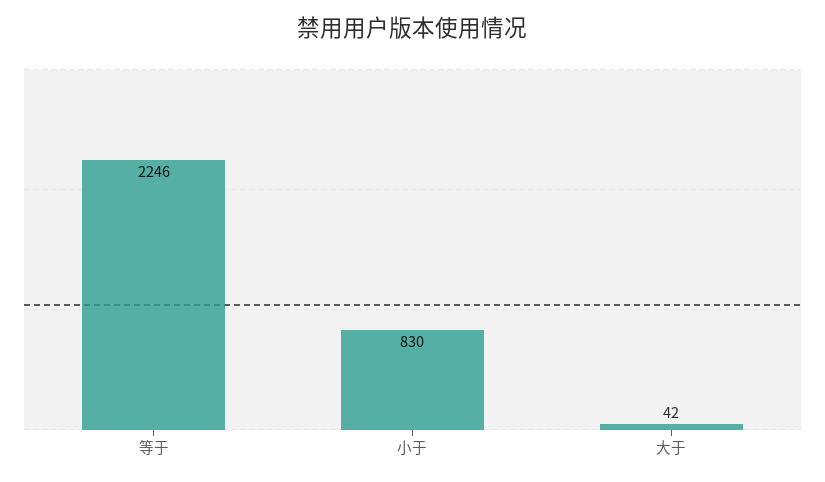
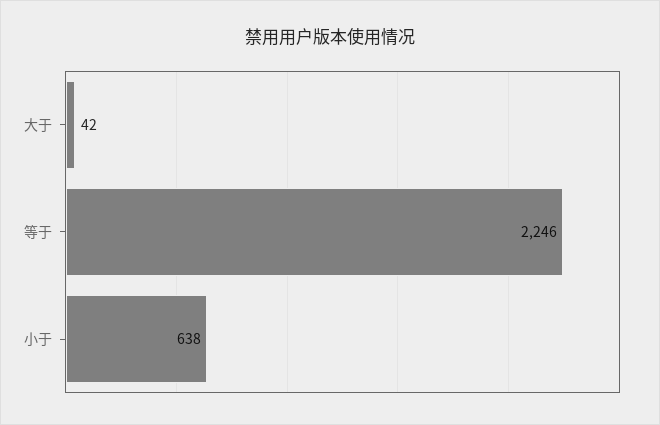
小于: 830 -> 638

